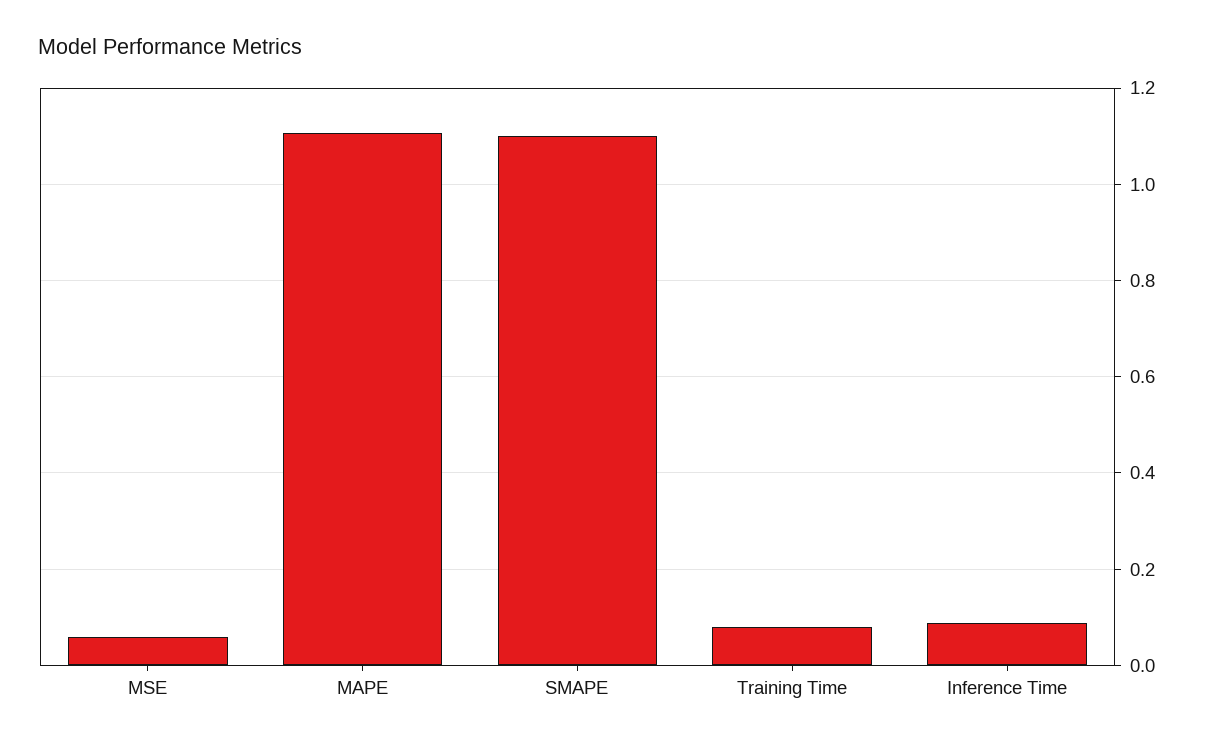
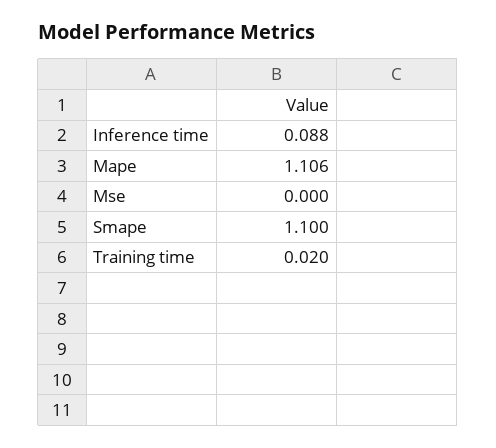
MSE: 0.06 -> 0
Training Time: 0.08 -> 0.02

